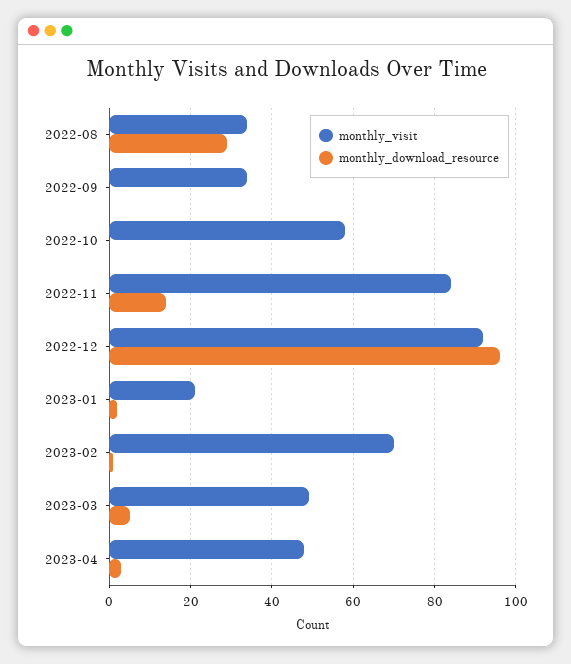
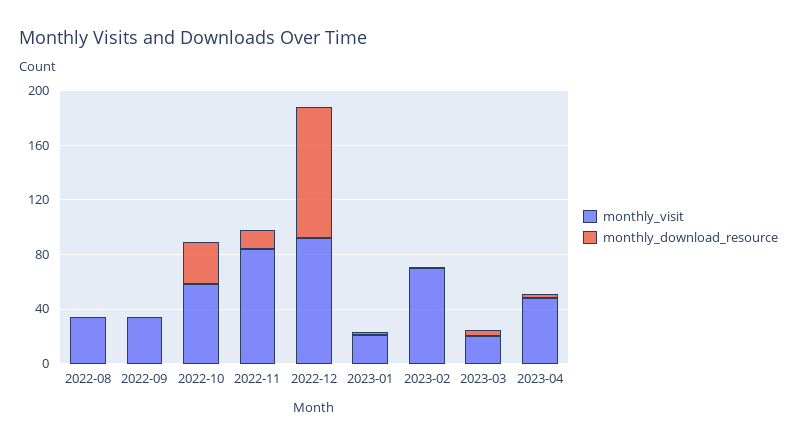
monthly_download_resource, 2022-08: 30 -> 0
monthly_download_resource, 2022-10: 0 -> 30
monthly_visit, 2023-03: 50 -> 20

